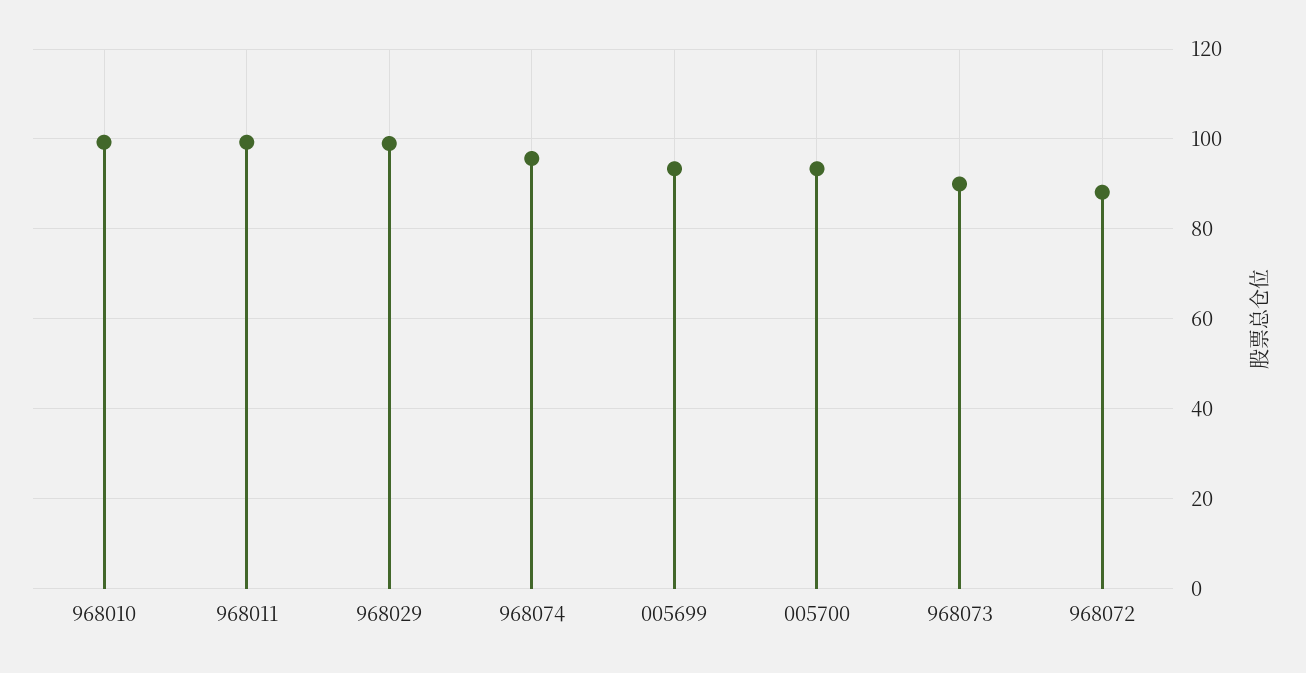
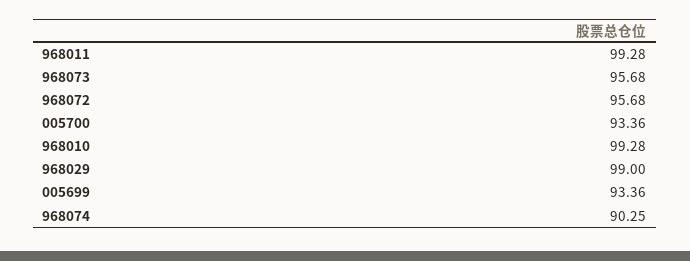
968074: 96 -> 90.25
968073: 90 -> 95.68
968072: 88 -> 95.68

